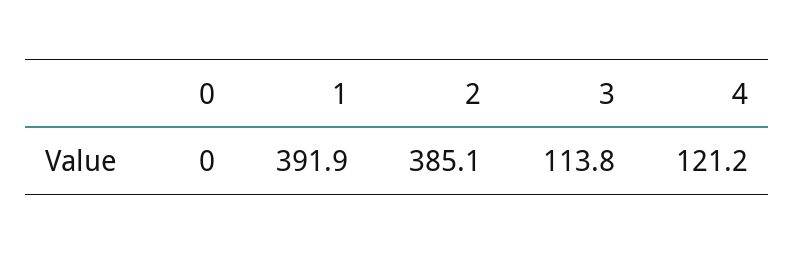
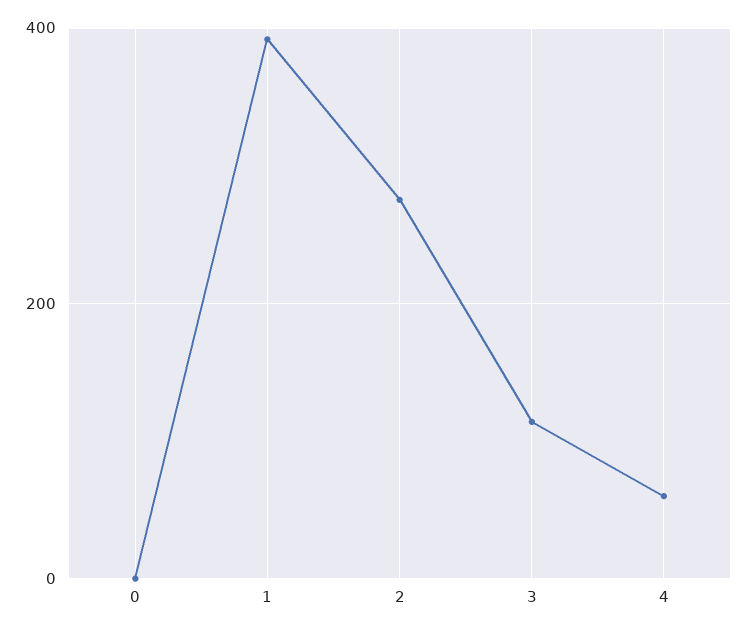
2: 385.1 -> 280
4: 121.2 -> 60

